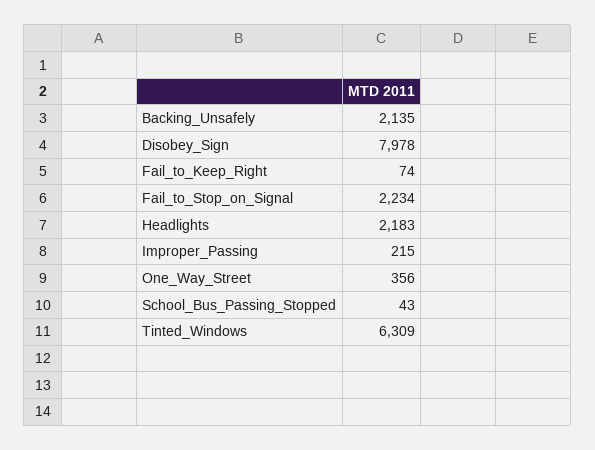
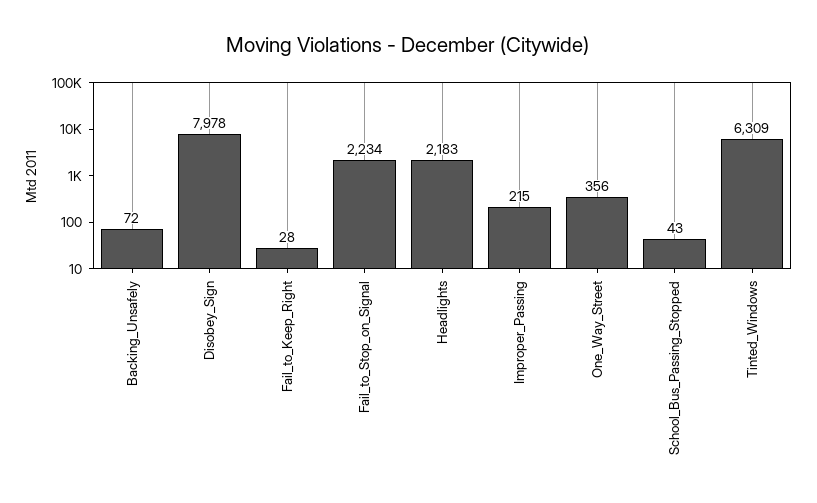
Backing_Unsafely: 2135 -> 72
Fail_to_Keep_Right: 74 -> 28

